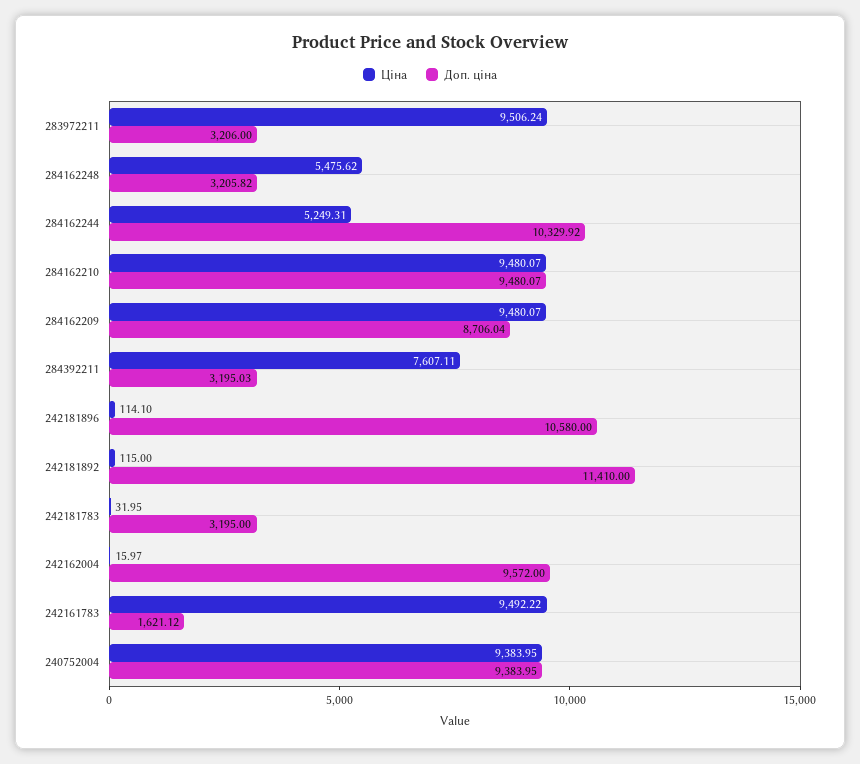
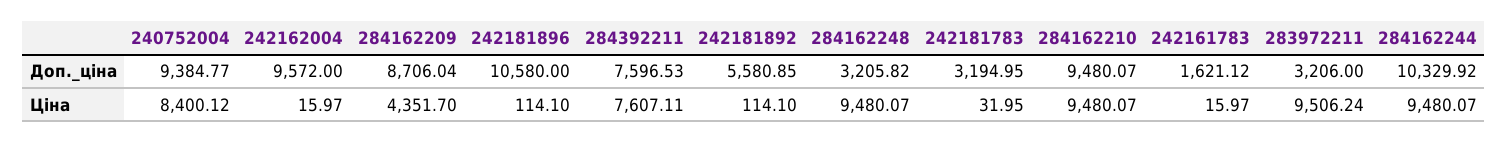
Ціна, 284162248: 5475.62 -> 9480.07
Ціна, 284162244: 5249.31 -> 9480.07
Ціна, 284162209: 9480.07 -> 4351.7
Доп. ціна, 284392211: 3195.03 -> 7596.53
Ціна, 242181892: 115 -> 114.1
Доп. ціна, 242181892: 11410 -> 5580.85
Доп. ціна, 242181783: 3195 -> 3194.95
Ціна, 242161783: 9492.22 -> 15.97
Ціна, 240752004: 9383.95 -> 8400.12
Доп. ціна, 240752004: 9383.95 -> 9384.77

